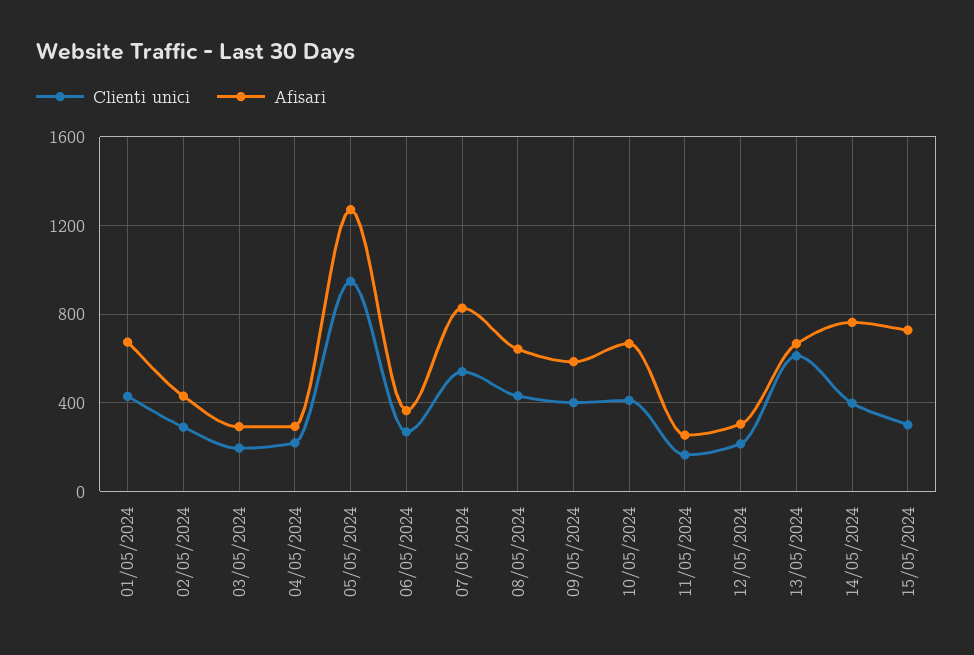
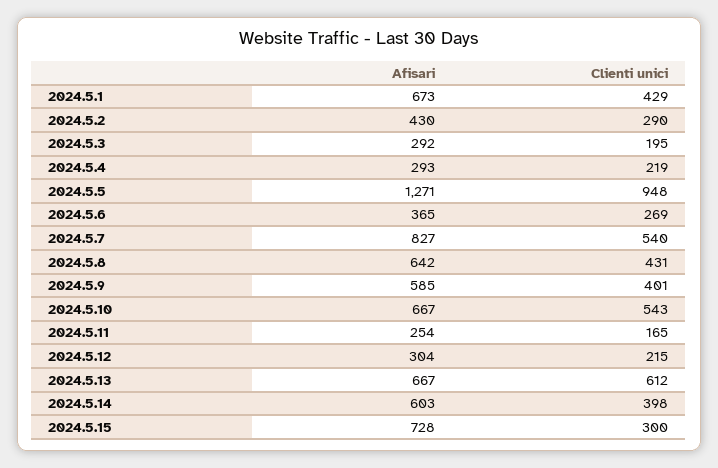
Clienti unici, 10/05/2024: 400 -> 543
Afisari, 14/05/2024: 750 -> 603

